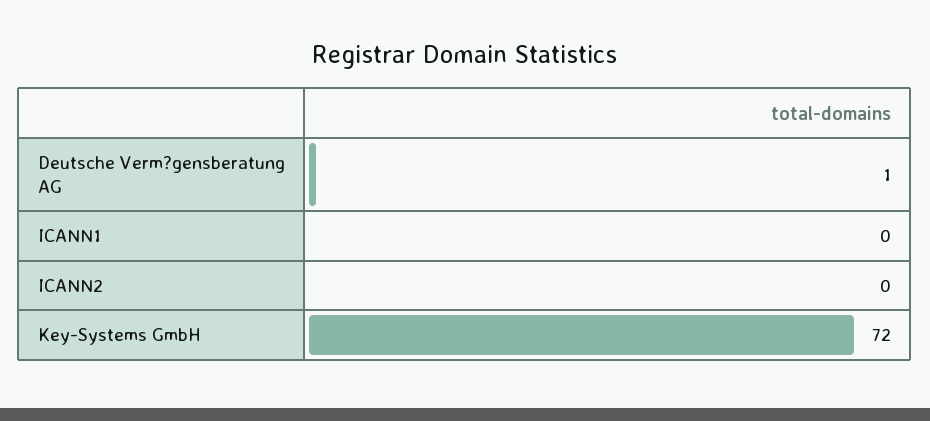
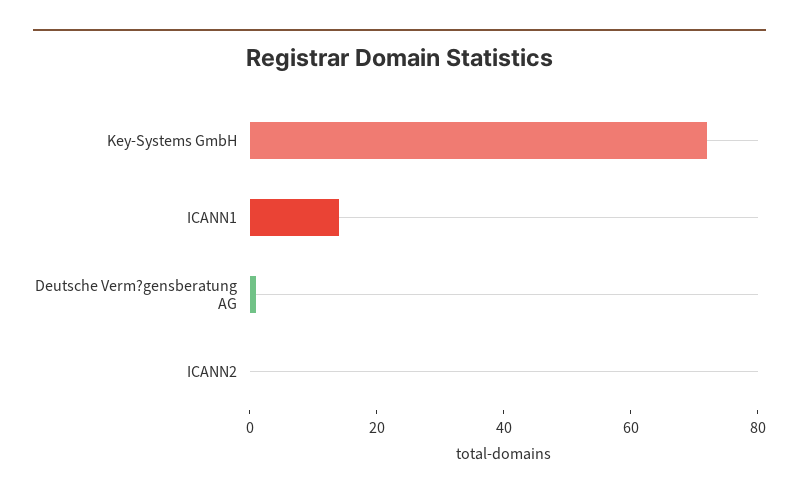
ICANN1: 0 -> 15

